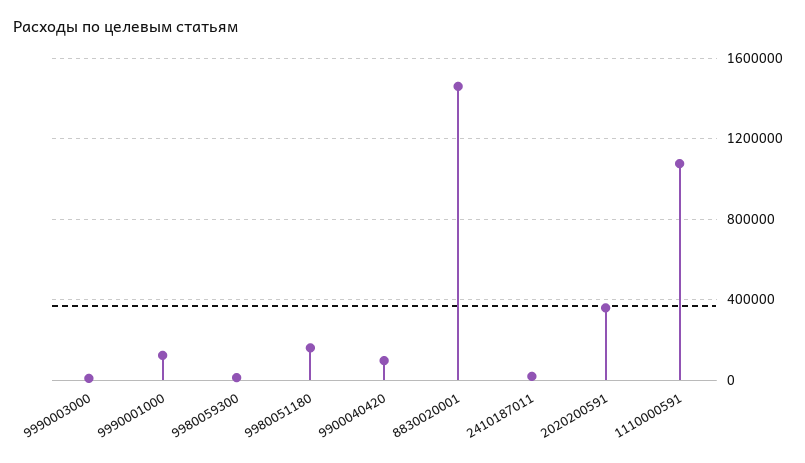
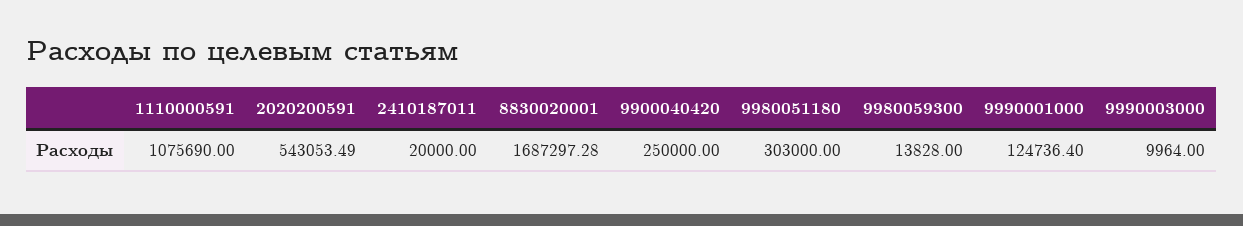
9980051180: 150000 -> 303000
9900040420: 100000 -> 250000
8830020001: 1450000 -> 1687297.28
2020200591: 350000 -> 543053.49

